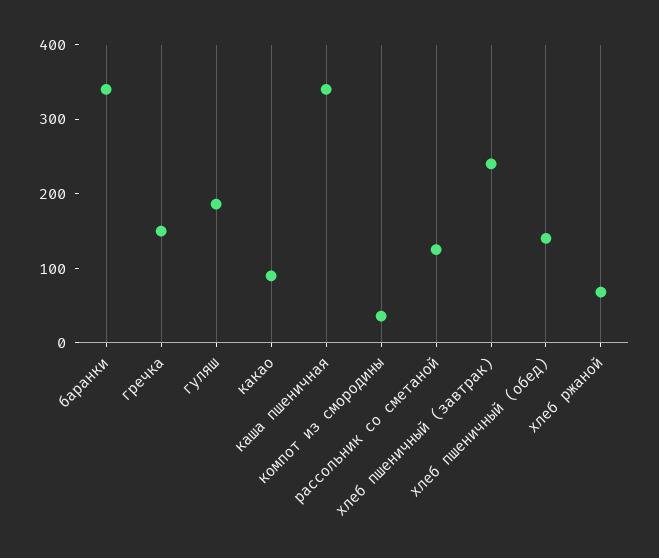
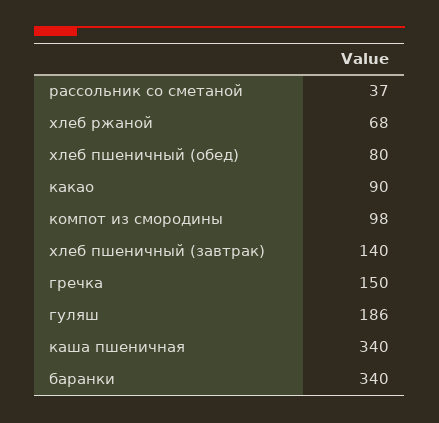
компот из смородины: 40 -> 98
рассольник со сметаной: 120 -> 37
хлеб пшеничный (завтрак): 240 -> 140
хлеб пшеничный (обед): 140 -> 80

